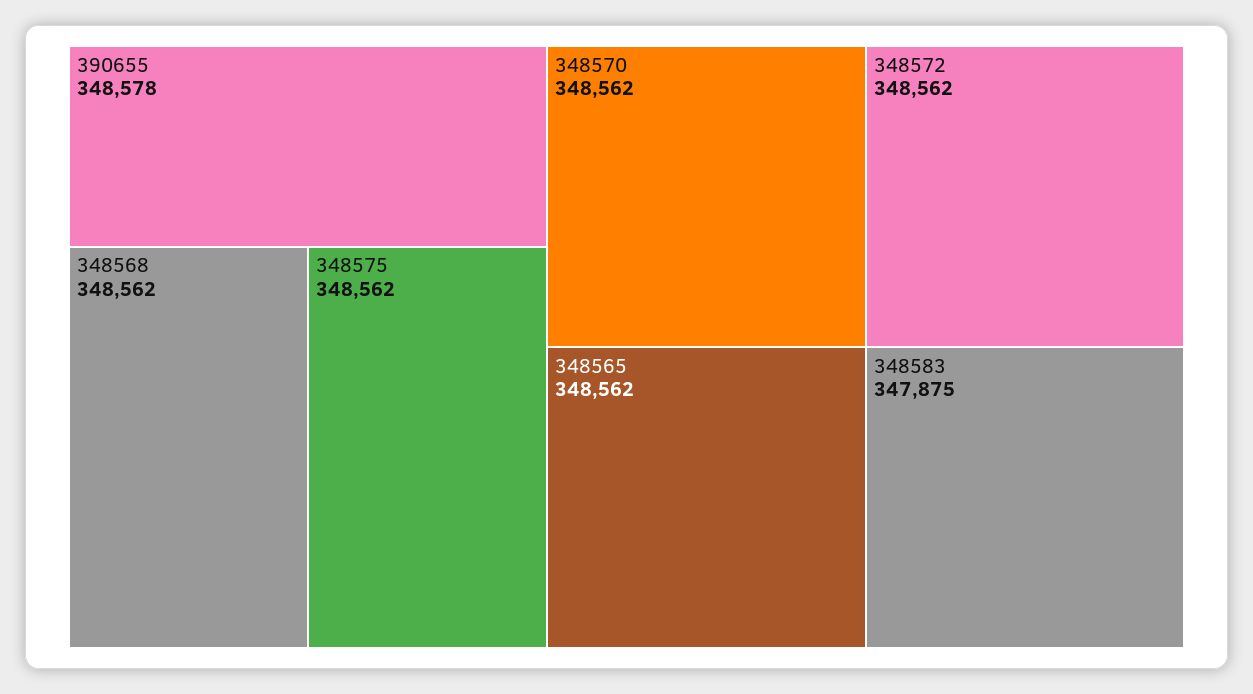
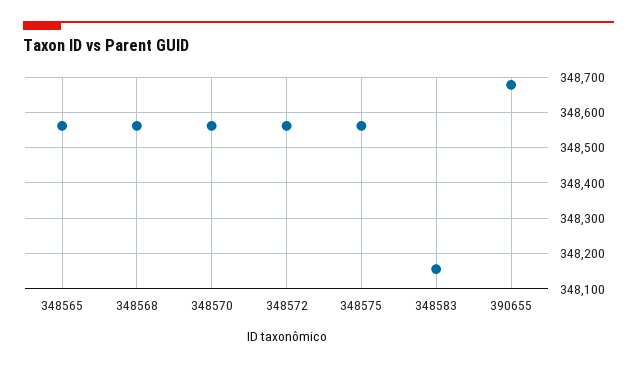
390655: 348578 -> 348680
348583: 347875 -> 348160

